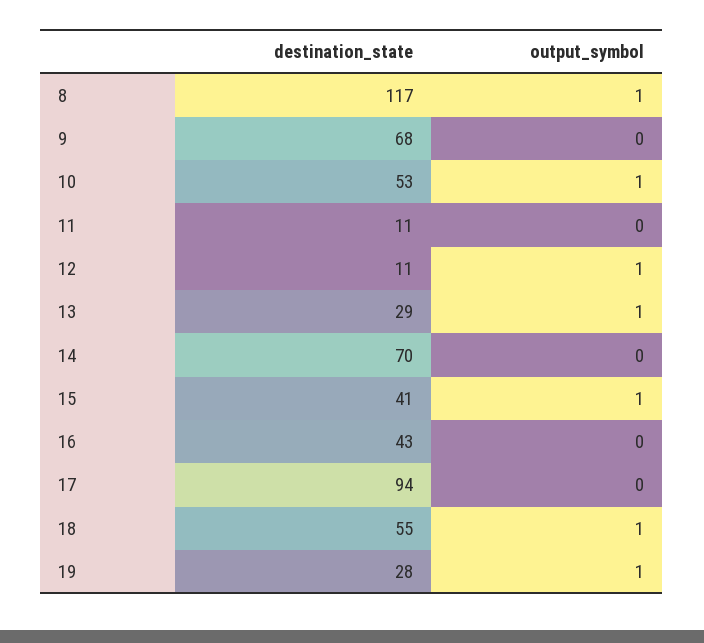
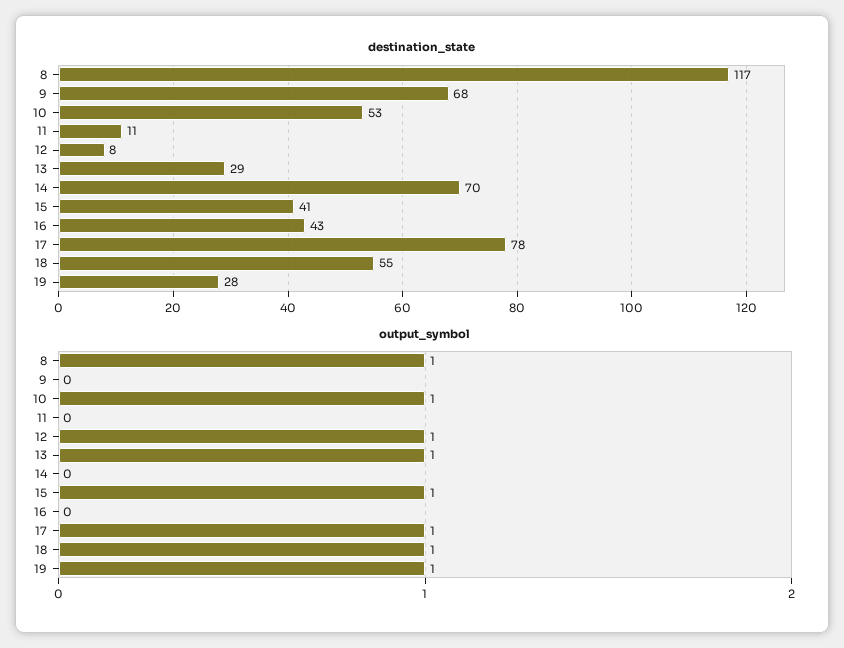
destination_state, 12: 11 -> 8
destination_state, 17: 94 -> 78
output_symbol, 17: 0 -> 1

